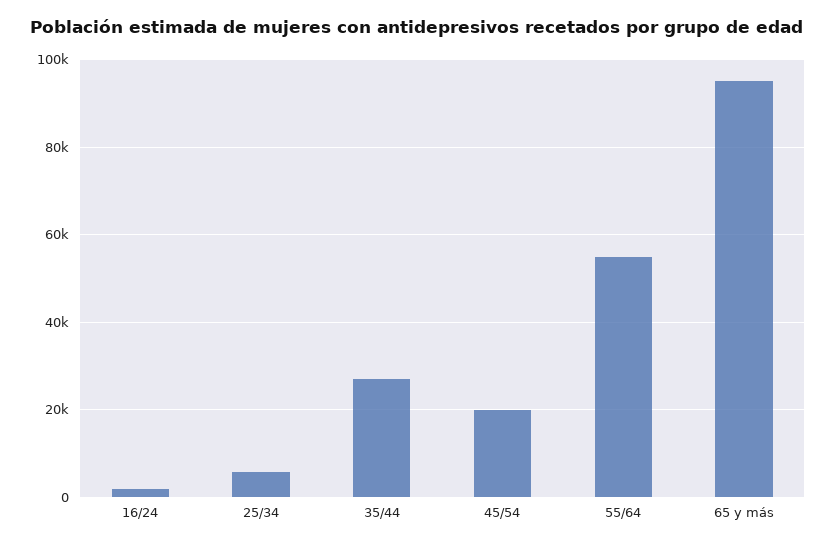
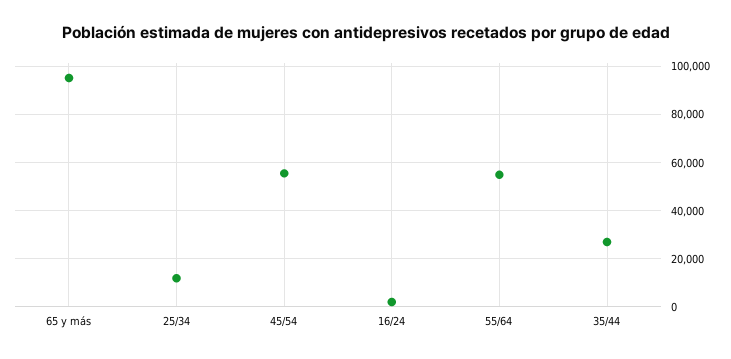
25/34: 6000 -> 12500
45/54: 20000 -> 55000

